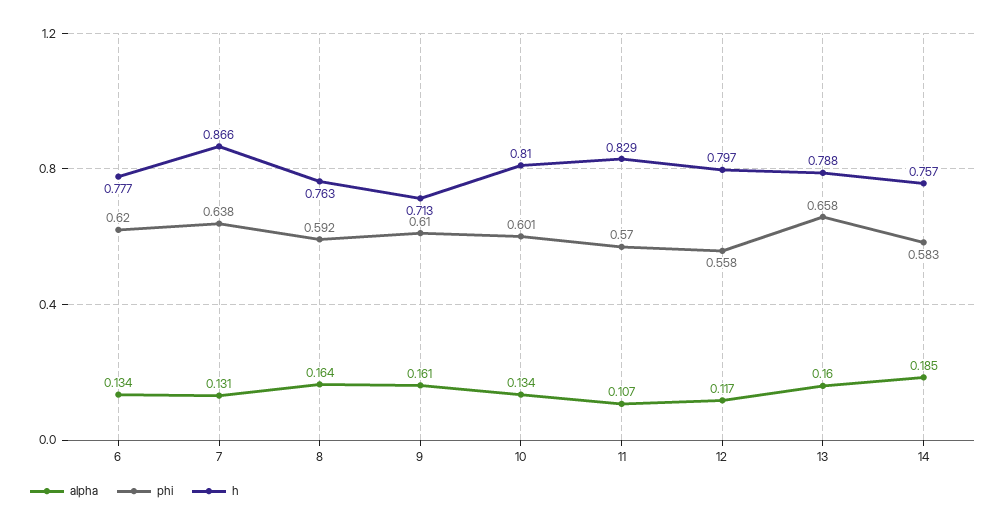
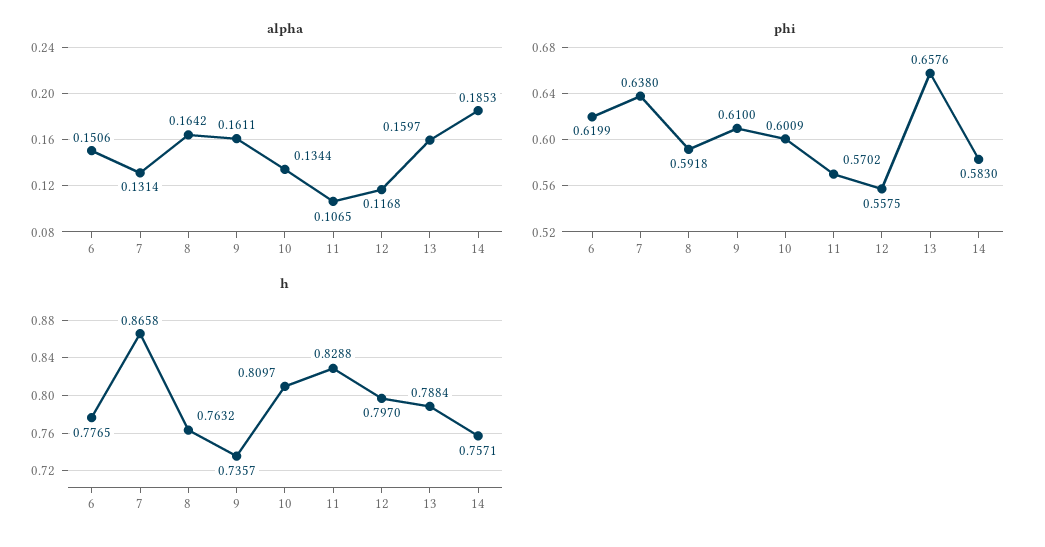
alpha, 6: 0.134 -> 0.1506
h, 9: 0.713 -> 0.7357

